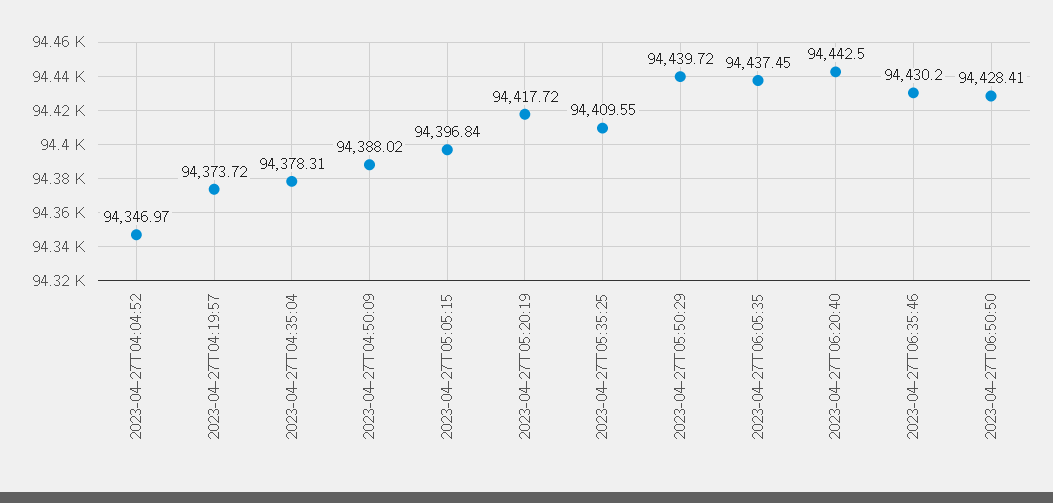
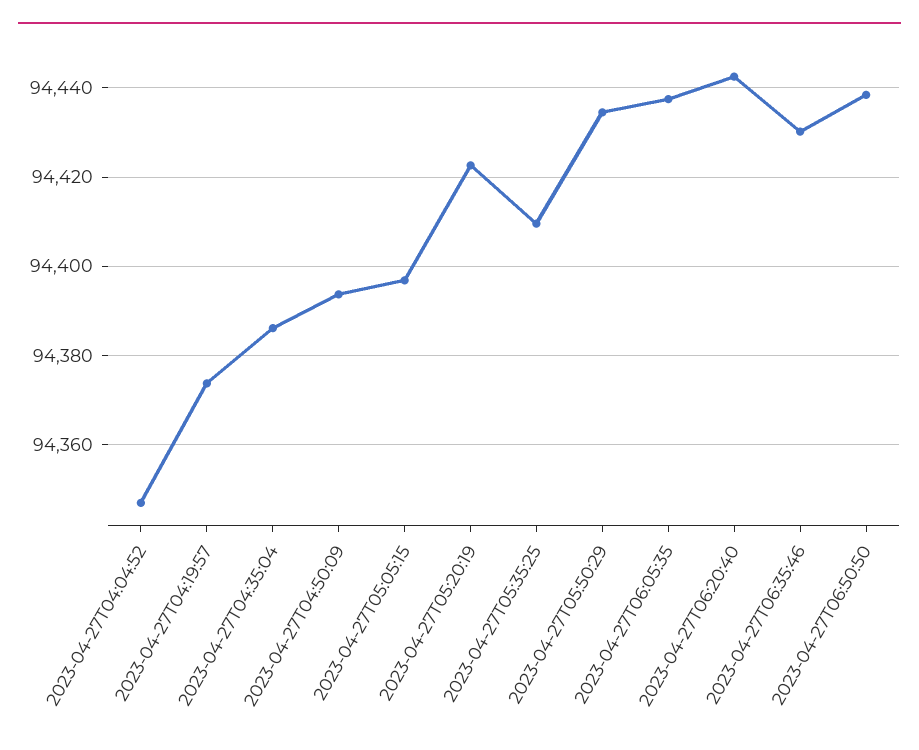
2023-04-27T04:35:04: 94378.31 -> 94386
2023-04-27T04:50:09: 94388.02 -> 94394
2023-04-27T05:20:19: 94417.72 -> 94422
2023-04-27T05:50:29: 94439.72 -> 94434
2023-04-27T06:50:50: 94428.41 -> 94438

